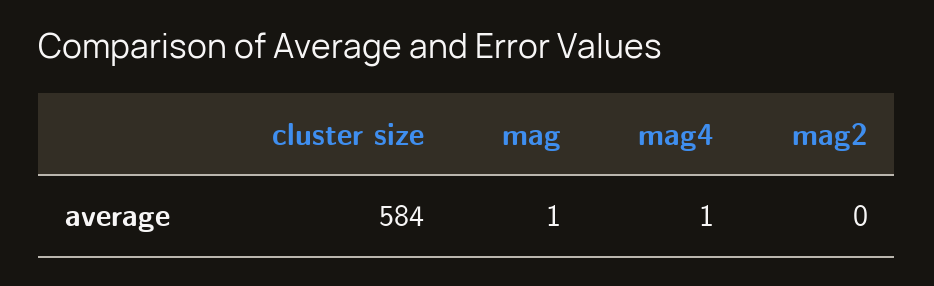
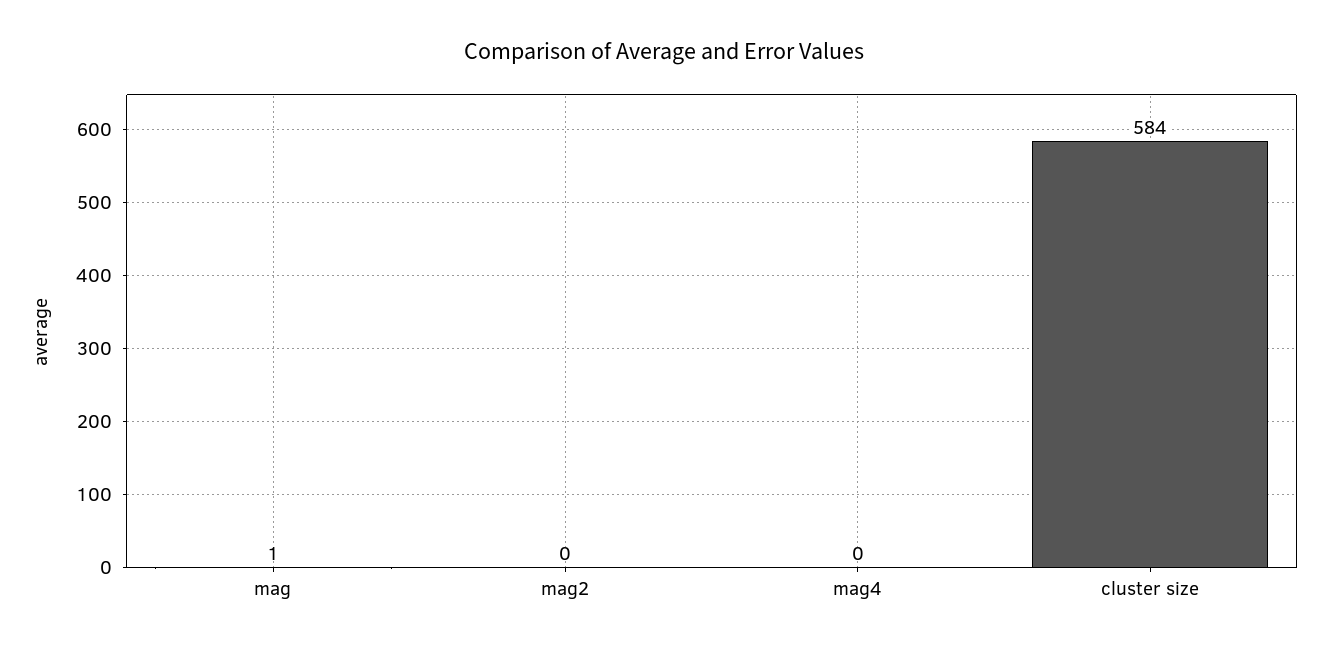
mag4: 1 -> 0

